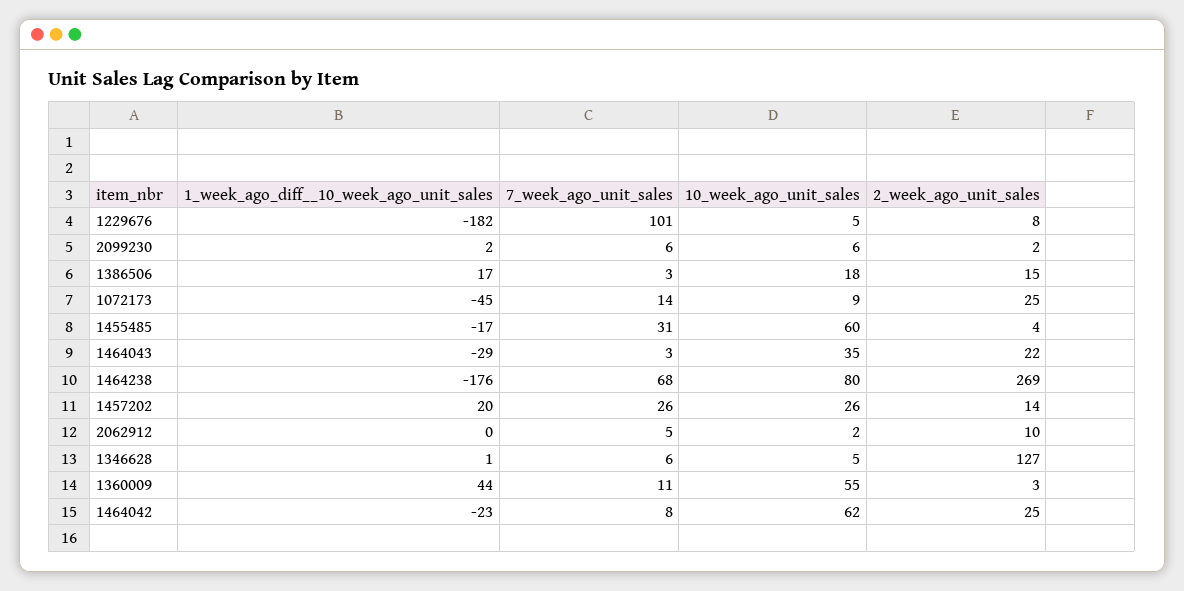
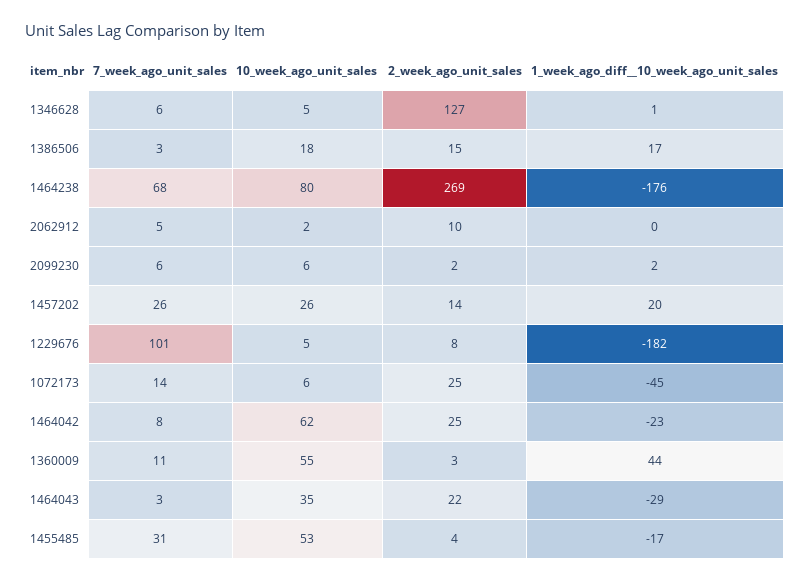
10_week_ago_unit_sales, 1072173: 9 -> 6
10_week_ago_unit_sales, 1455485: 60 -> 53

